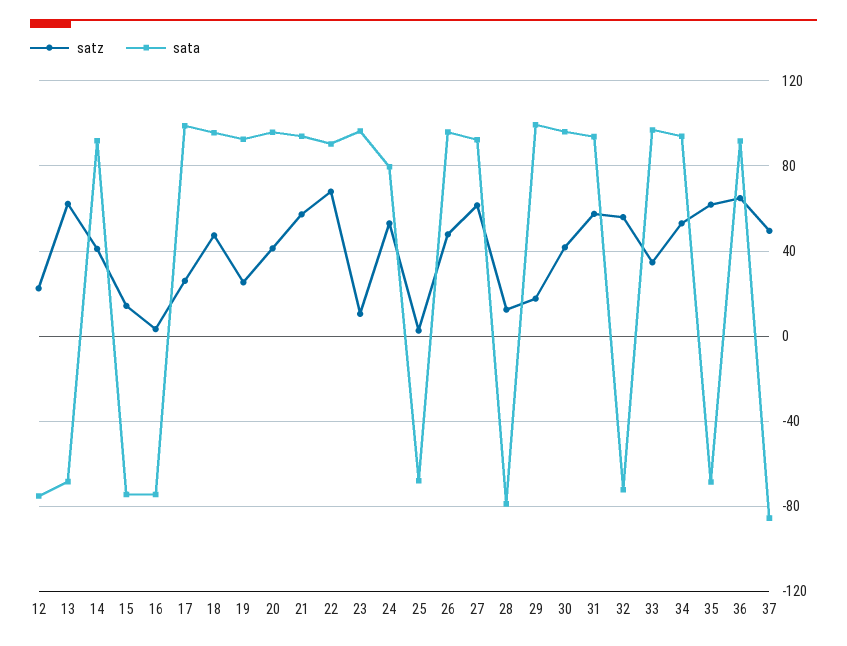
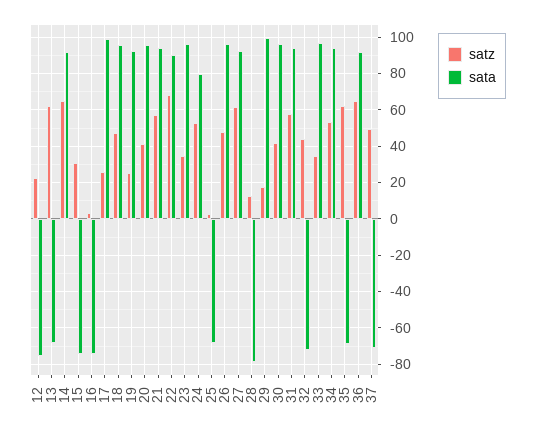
satz, 14: 40 -> 65
satz, 15: 15 -> 30
satz, 23: 10 -> 35
satz, 32: 55 -> 45
sata, 37: -85 -> -70

